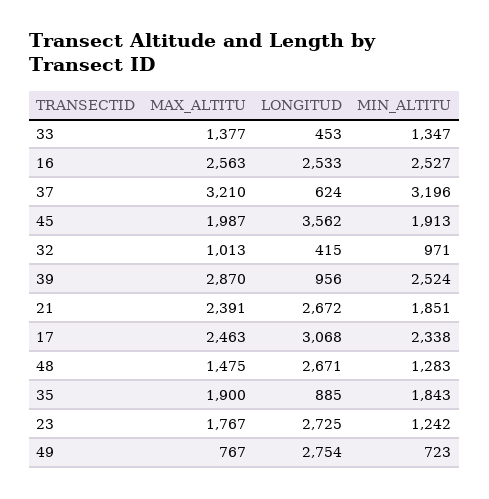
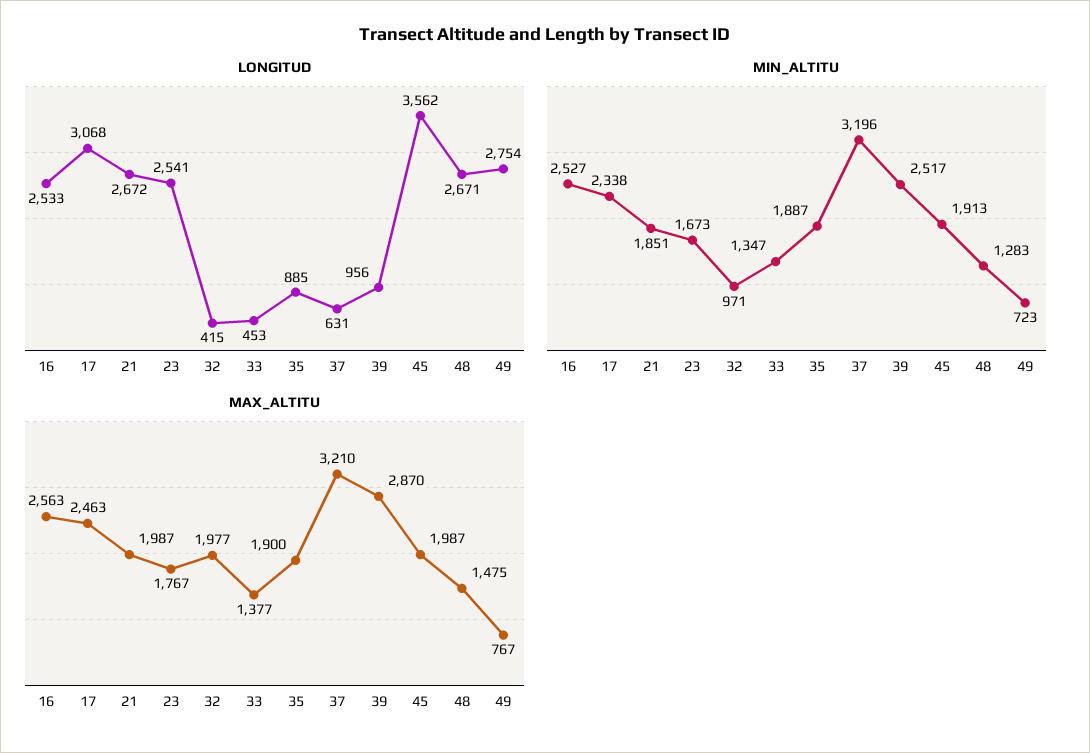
LONGITUD, 37: 624 -> 631
MAX_ALTITU, 32: 1013 -> 1977
MIN_ALTITU, 39: 2524 -> 2517
MAX_ALTITU, 21: 2391 -> 1987
MIN_ALTITU, 35: 1843 -> 1887
LONGITUD, 23: 2725 -> 2541
MIN_ALTITU, 23: 1242 -> 1673

